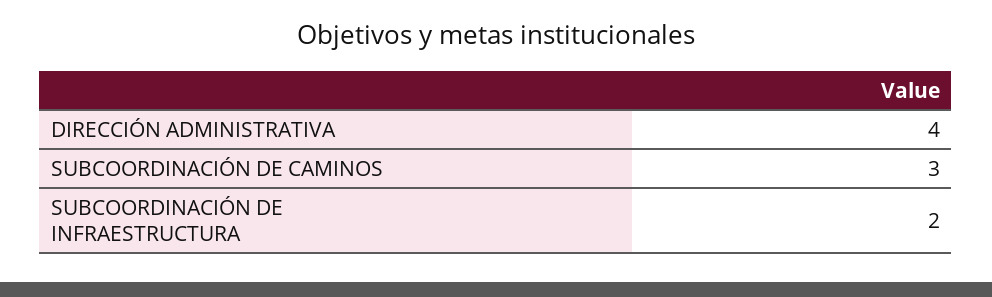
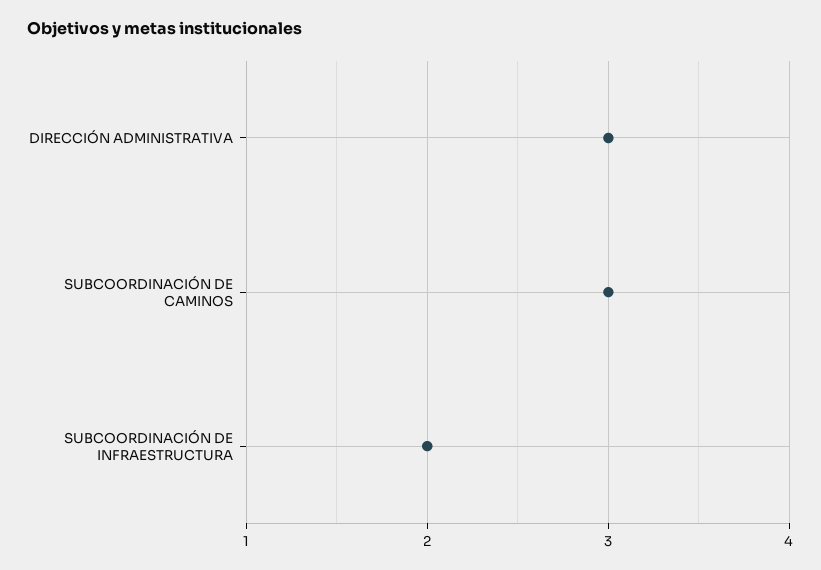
DIRECCIÓN ADMINISTRATIVA: 4 -> 3

